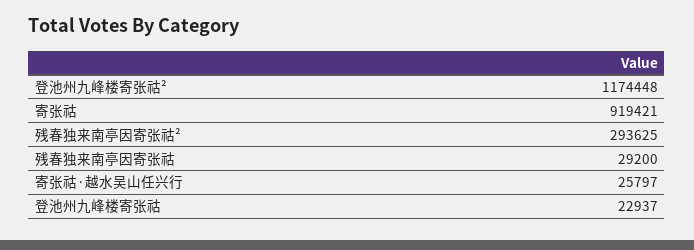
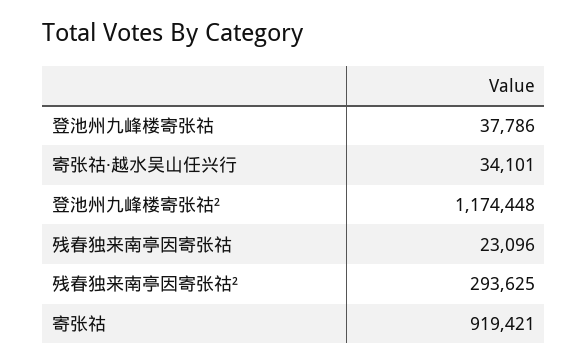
残春独来南亭因寄张祜: 29200 -> 23096
寄张祜·越水吴山任兴行: 25797 -> 34101
登池州九峰楼寄张祜: 22937 -> 37786

